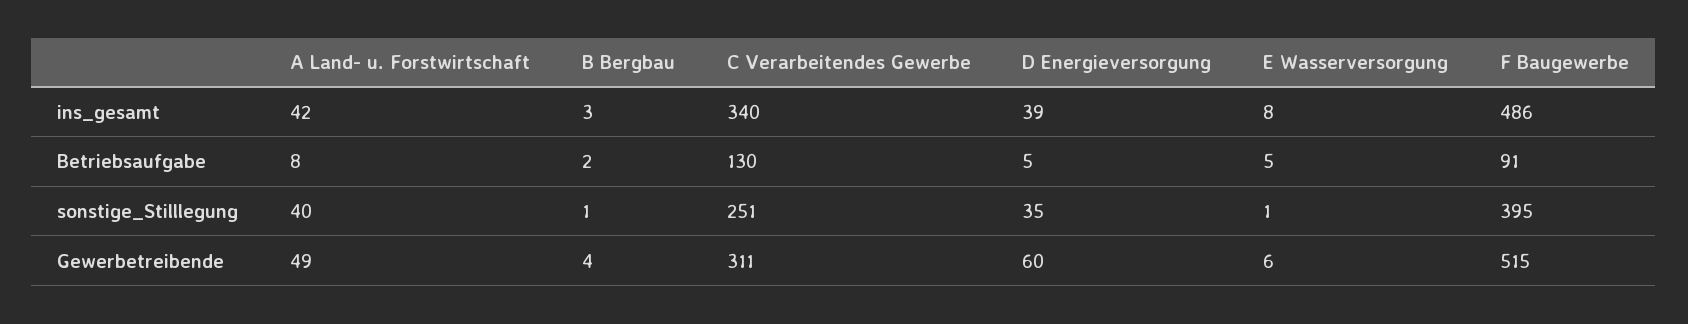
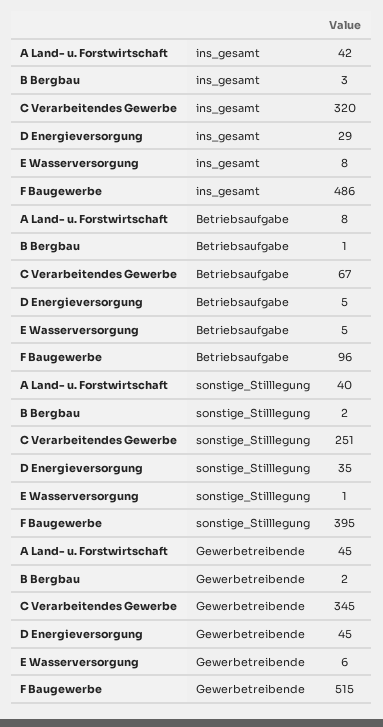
C Verarbeitendes Gewerbe, ins_gesamt: 340 -> 320
D Energieversorgung, ins_gesamt: 39 -> 29
B Bergbau, Betriebsaufgabe: 2 -> 1
C Verarbeitendes Gewerbe, Betriebsaufgabe: 130 -> 67
F Baugewerbe, Betriebsaufgabe: 91 -> 96
B Bergbau, sonstige_Stilllegung: 1 -> 2
A Land- u. Forstwirtschaft, Gewerbetreibende: 49 -> 45
B Bergbau, Gewerbetreibende: 4 -> 2
C Verarbeitendes Gewerbe, Gewerbetreibende: 311 -> 345
D Energieversorgung, Gewerbetreibende: 60 -> 45

